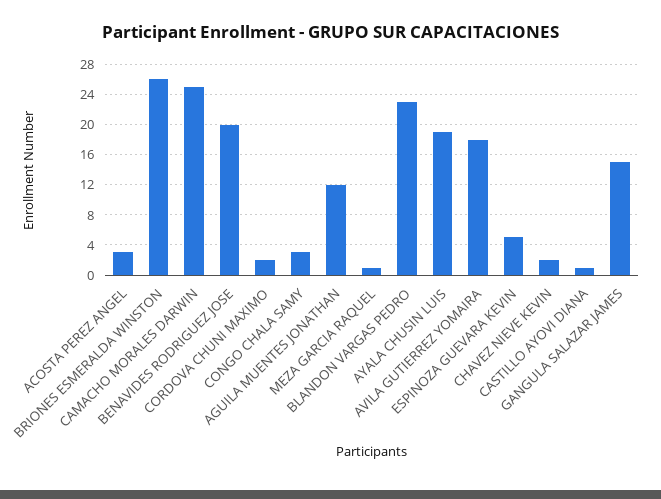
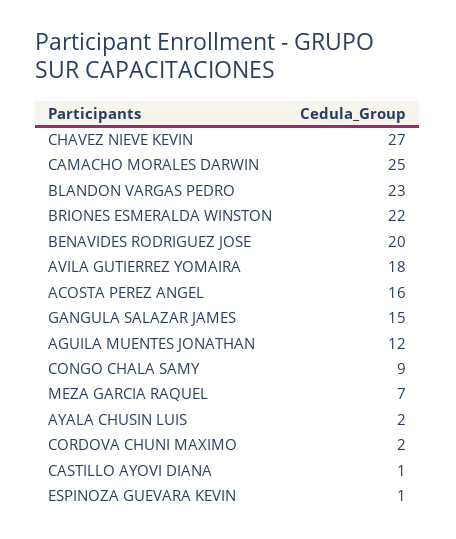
ACOSTA PEREZ ANGEL: 3 -> 16
BRIONES ESMERALDA WINSTON: 26 -> 22
CONGO CHALA SAMY: 3 -> 9
MEZA GARCIA RAQUEL: 1 -> 7
AYALA CHUSIN LUIS: 19 -> 2
ESPINOZA GUEVARA KEVIN: 5 -> 1
CHAVEZ NIEVE KEVIN: 2 -> 27

